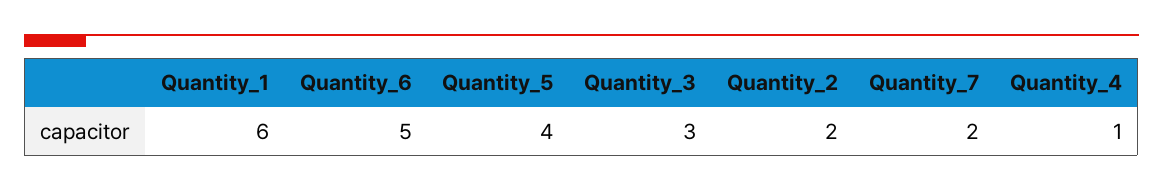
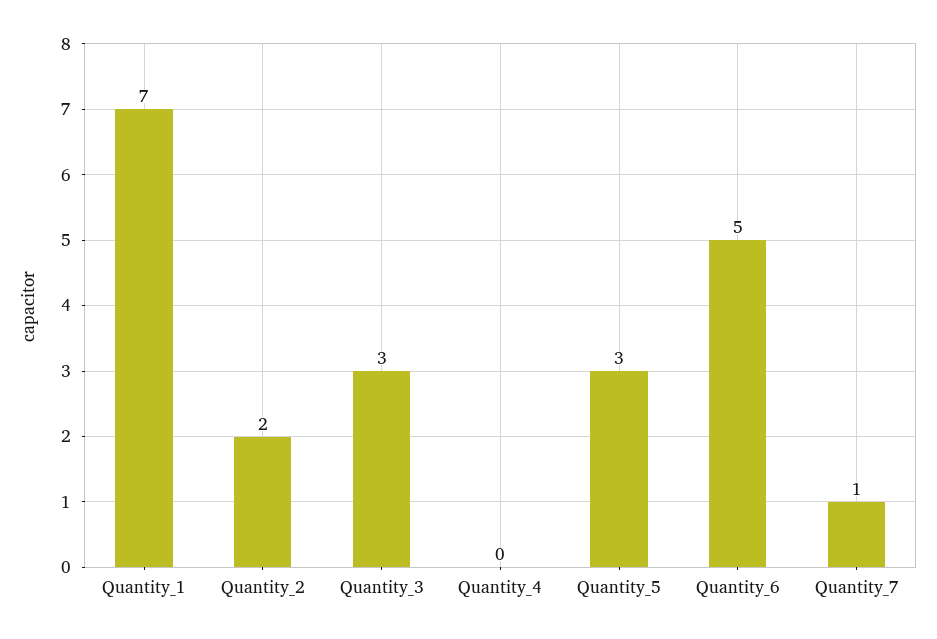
Quantity_1: 6 -> 7
Quantity_5: 4 -> 3
Quantity_7: 2 -> 1
Quantity_4: 1 -> 0

